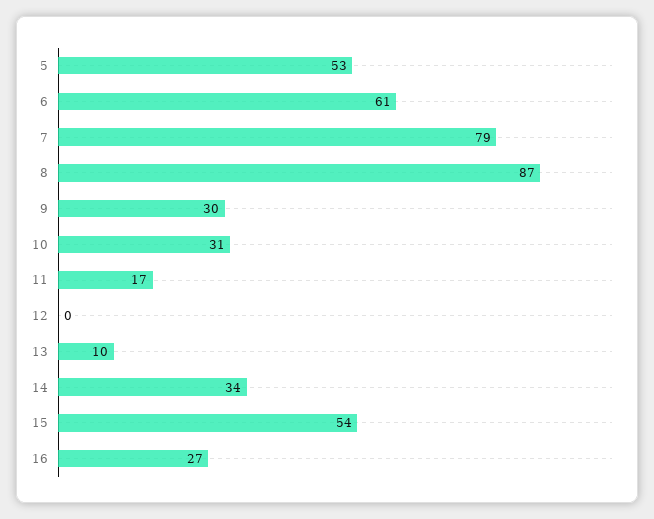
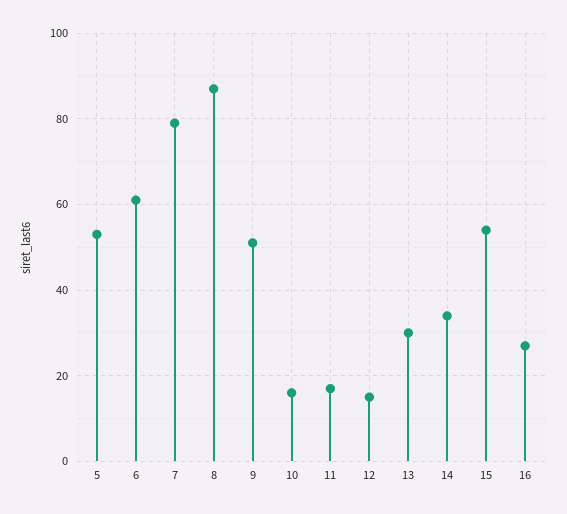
9: 30 -> 50
10: 31 -> 15
12: 0 -> 15
13: 10 -> 30

